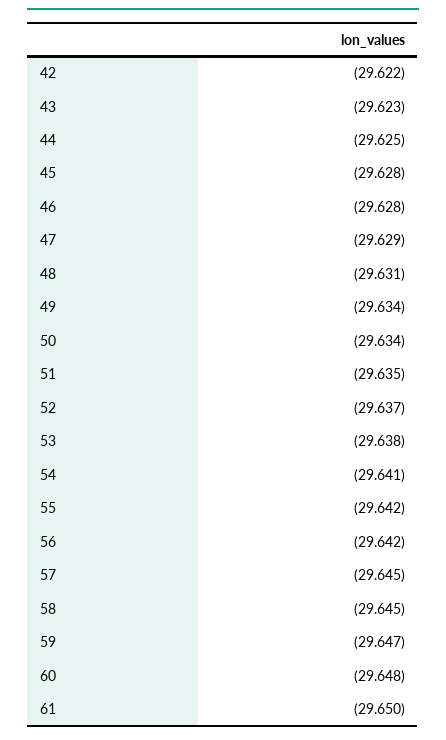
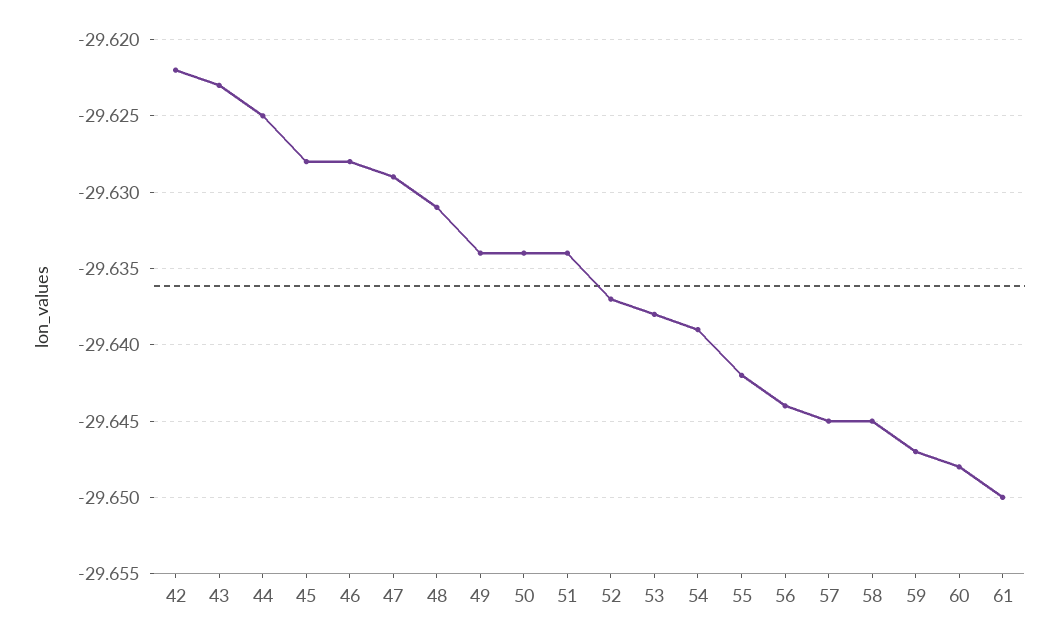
51: -29.635 -> -29.634
54: -29.641 -> -29.639
56: -29.642 -> -29.644

